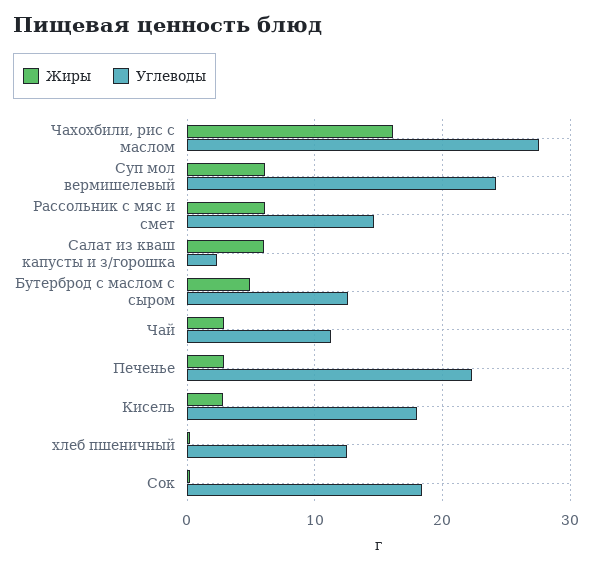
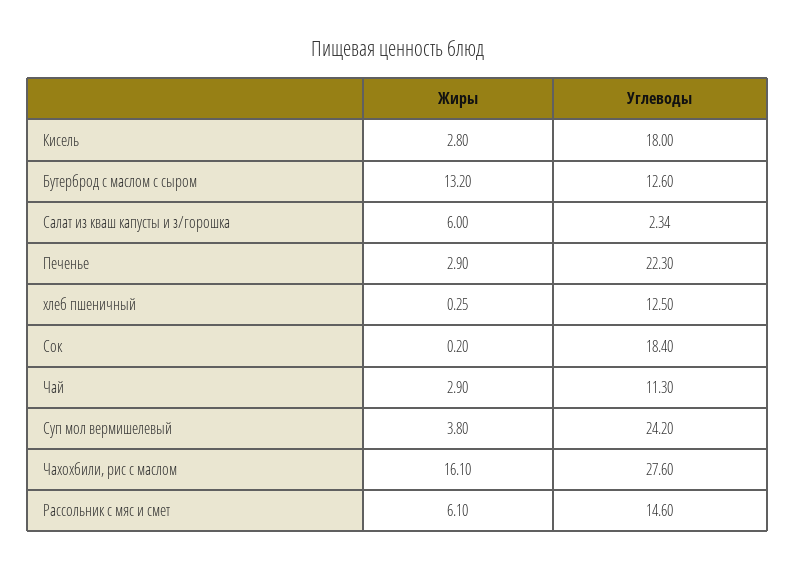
Жиры, Суп мол вермишелевый: 6 -> 3.8
Жиры, Бутерброд с маслом с сыром: 5 -> 13.2

